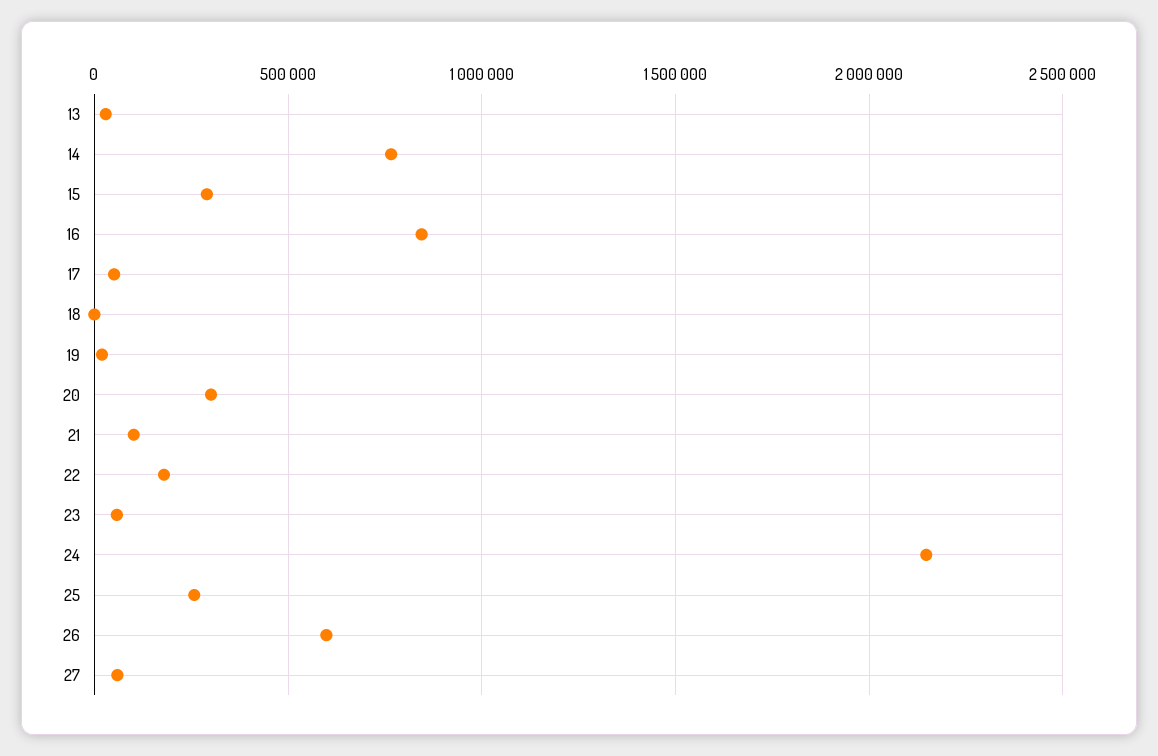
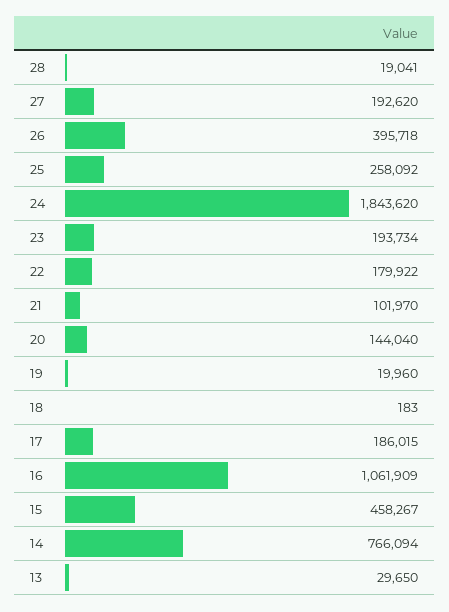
15: 300000 -> 458267
16: 850000 -> 1061909
17: 50000 -> 186015
20: 300000 -> 144040
23: 50000 -> 193734
24: 2150000 -> 1843620
26: 600000 -> 395718
27: 50000 -> 192620
28: none -> 19041

